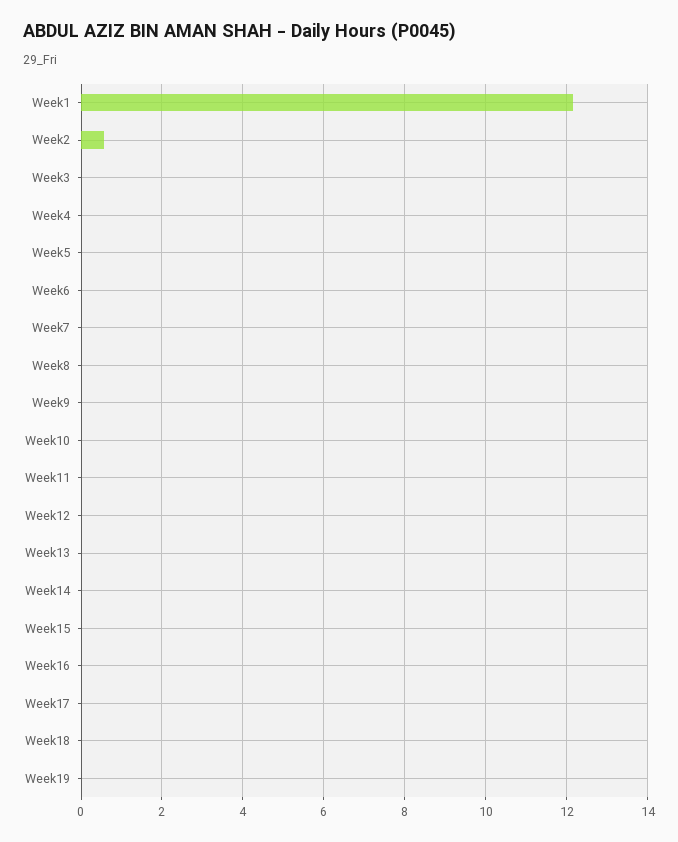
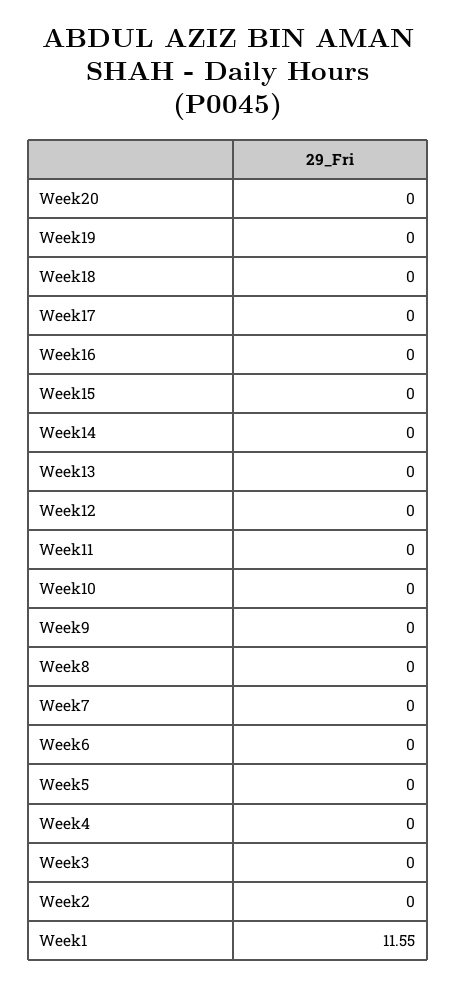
Week1: 12.2 -> 11.55
Week2: 0.6 -> 0
Week20: none -> 0

